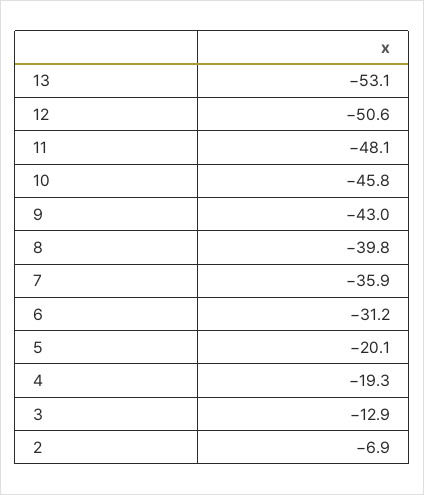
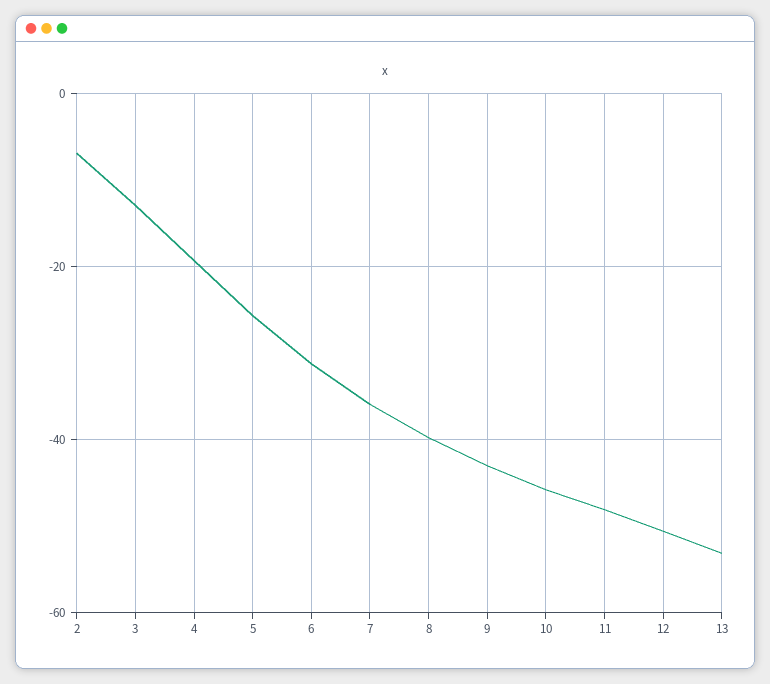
5: -20.1 -> -26

